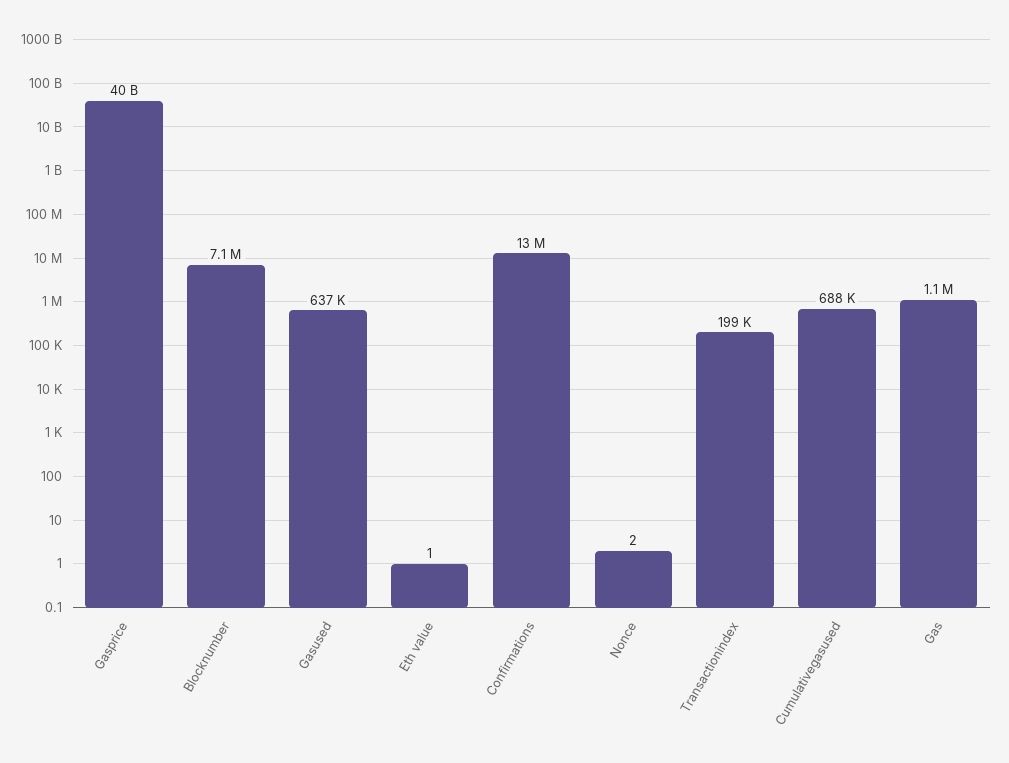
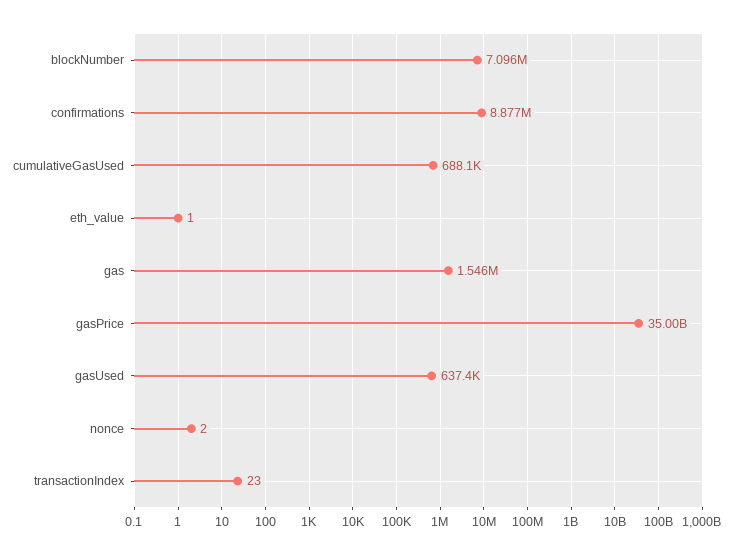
Gasprice: 40000000000 -> 35000000000
Confirmations: 13000000 -> 8877000
Transactionindex: 199000 -> 23
Gas: 1100000 -> 1546000

